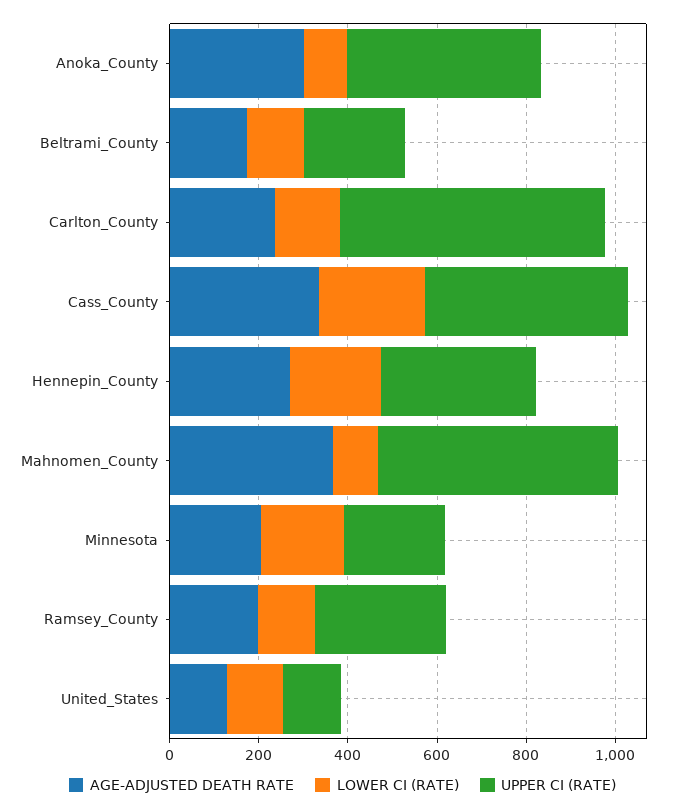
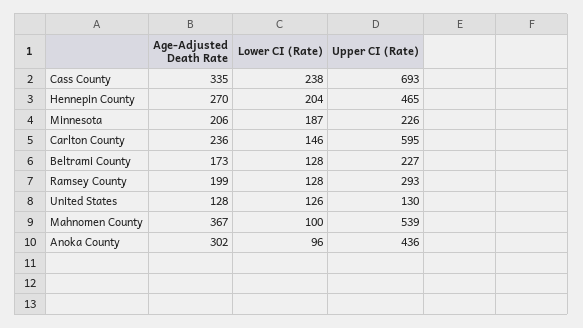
UPPER CI (RATE), Cass_County: 450 -> 693
UPPER CI (RATE), Hennepin_County: 350 -> 465

